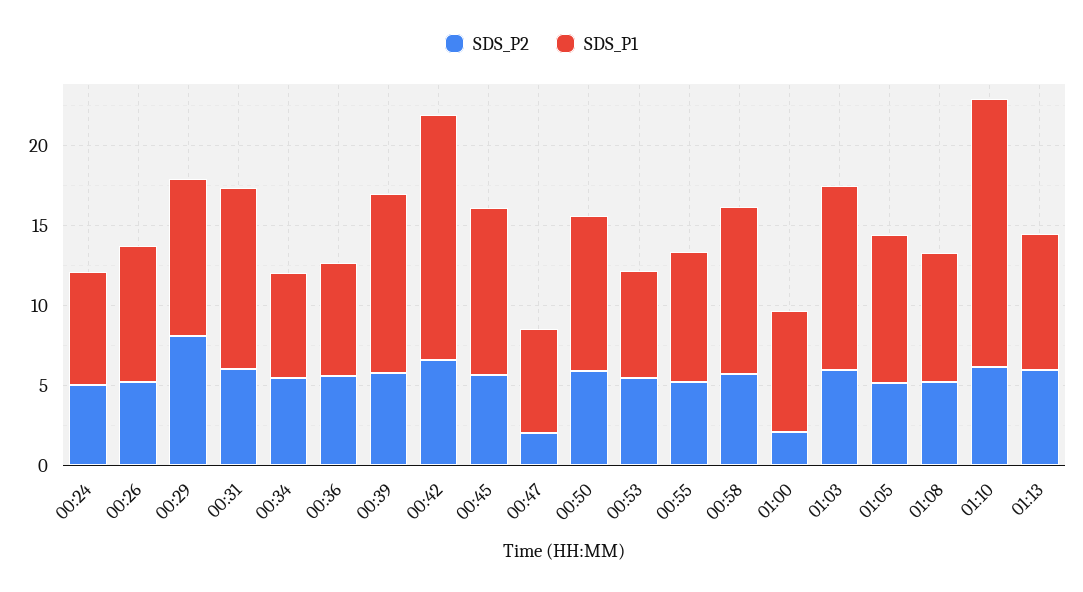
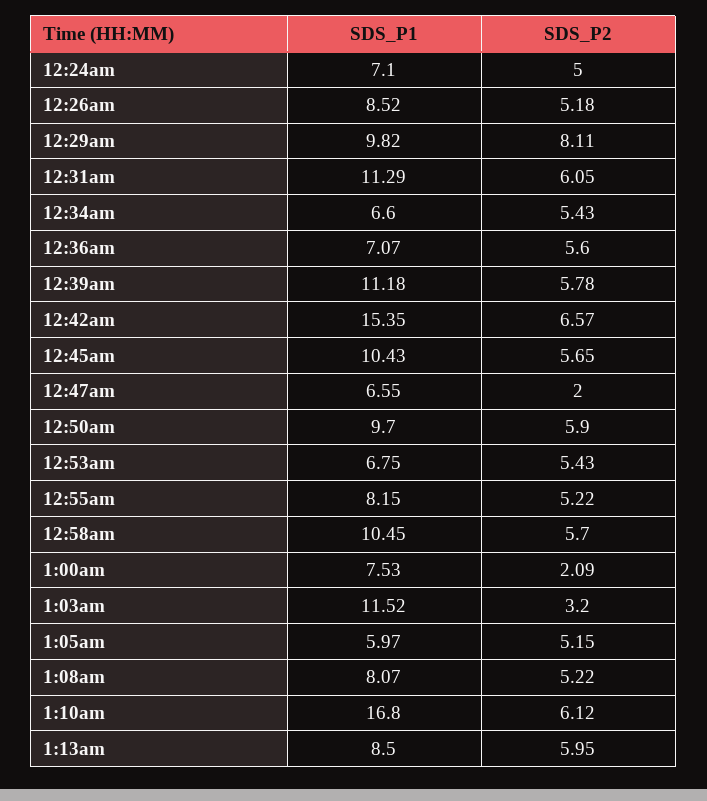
SDS_P2, 01:03: 6 -> 3.2
SDS_P1, 01:05: 9 -> 5.97

